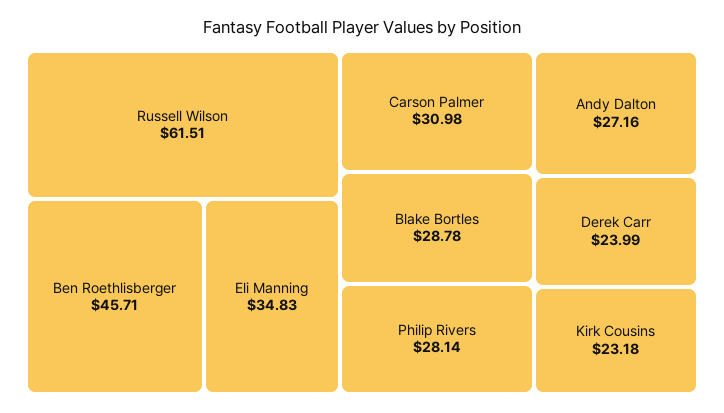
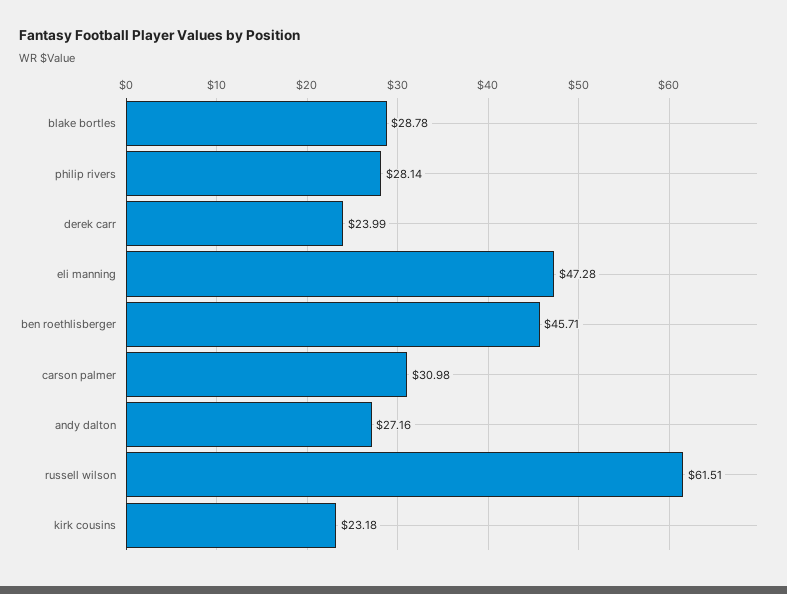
Eli Manning: 34.83 -> 47.28

